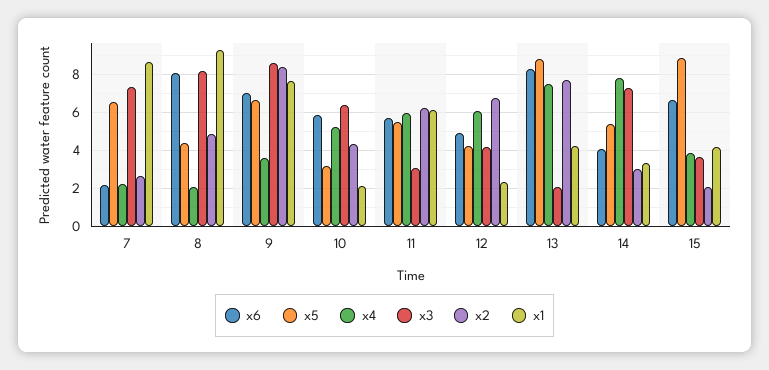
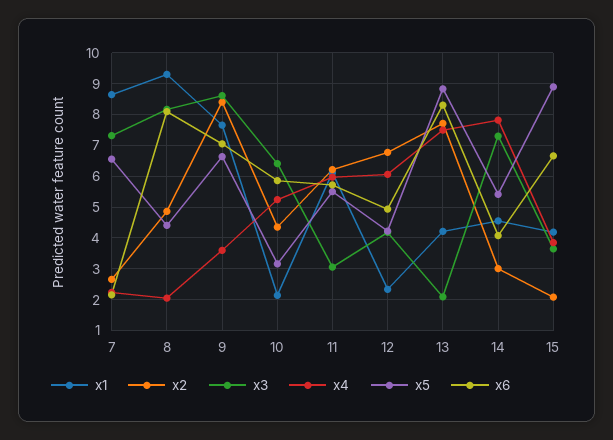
x1, 14: 3.5 -> 4.6

